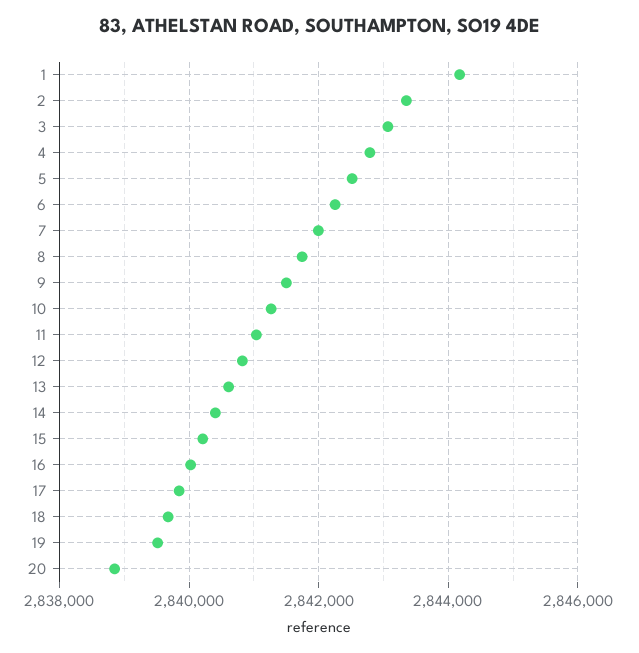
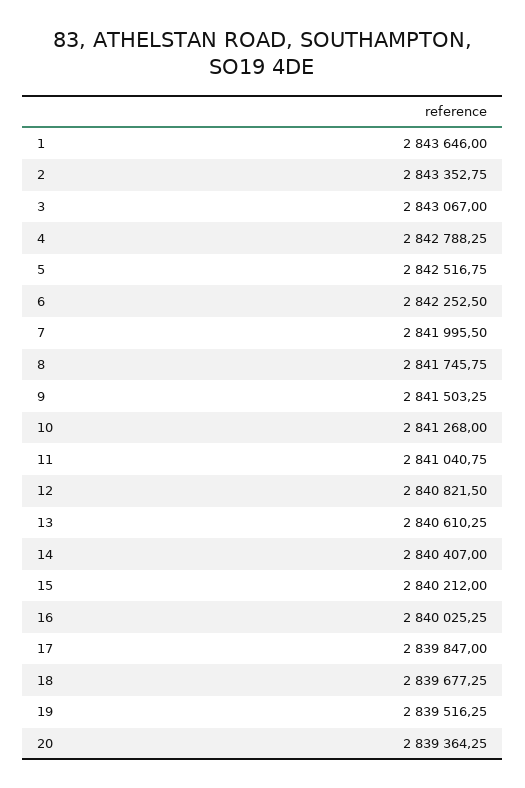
1: 2844200 -> 2843646
20: 2838800 -> 2839364.25

